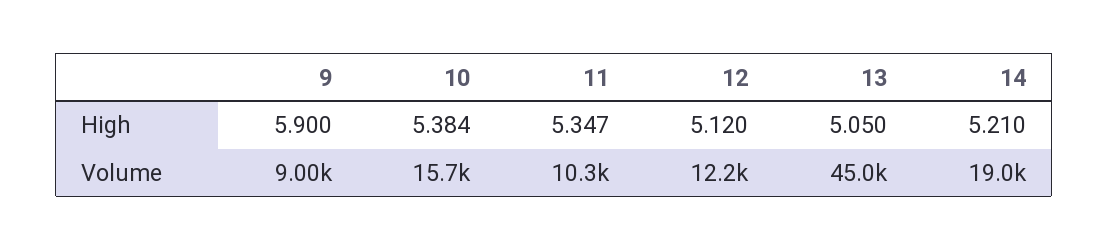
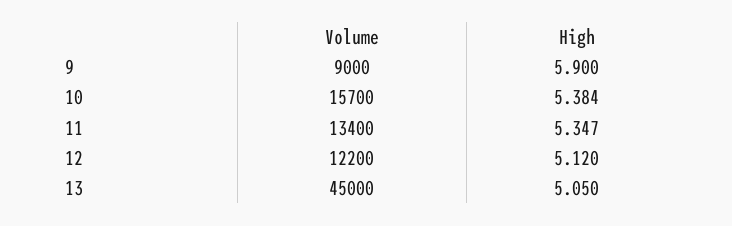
14, High: 5.21 -> none
11, Volume: 10300 -> 13400
14, Volume: 19000 -> none

